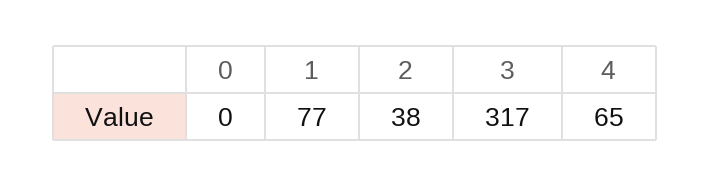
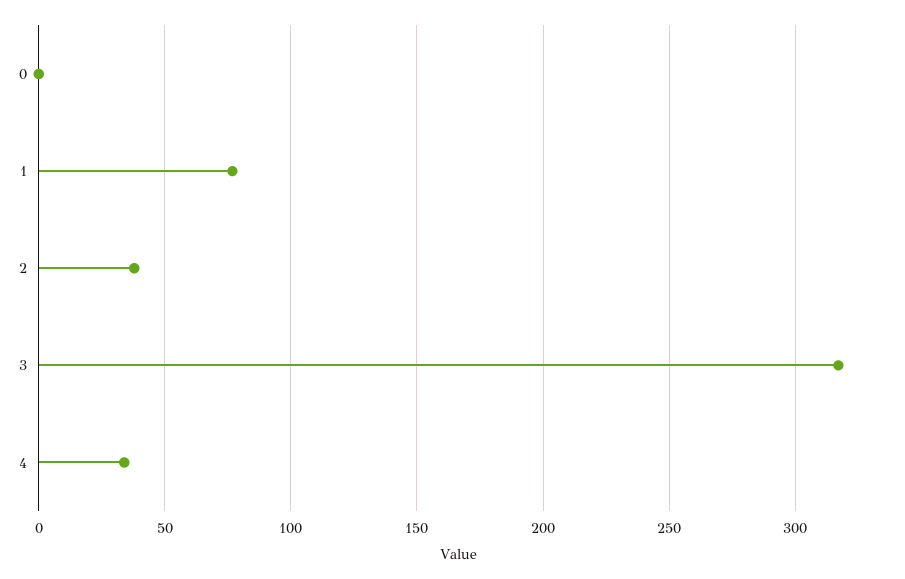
4: 65 -> 35

